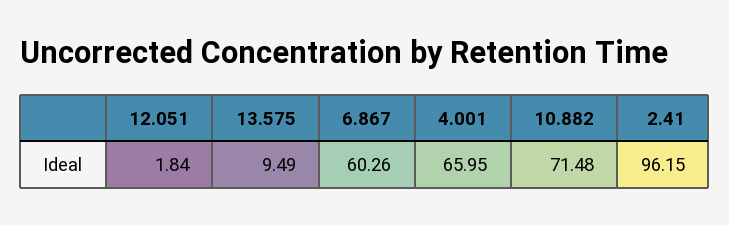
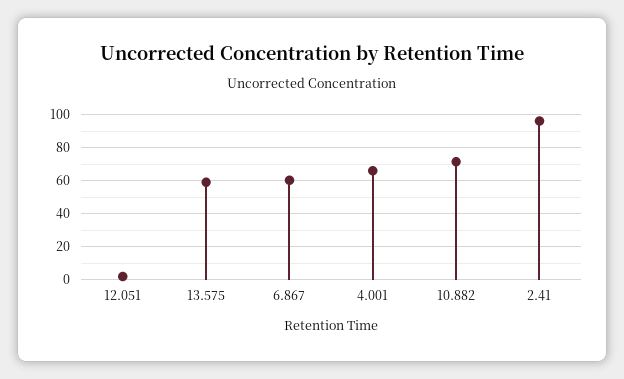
13.575: 9.49 -> 60

